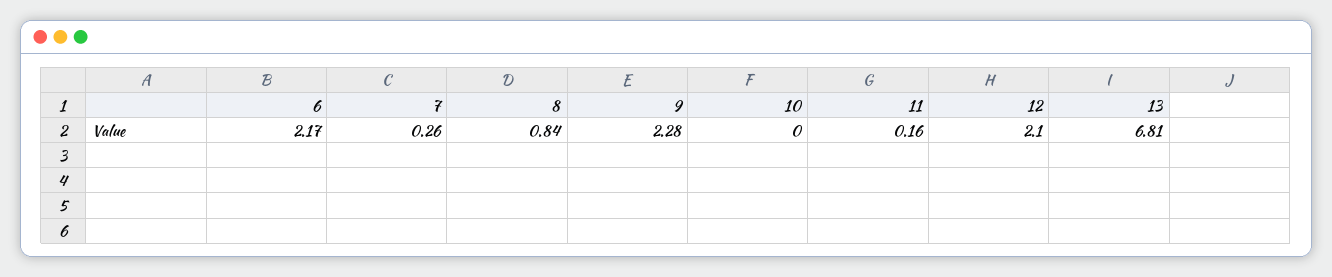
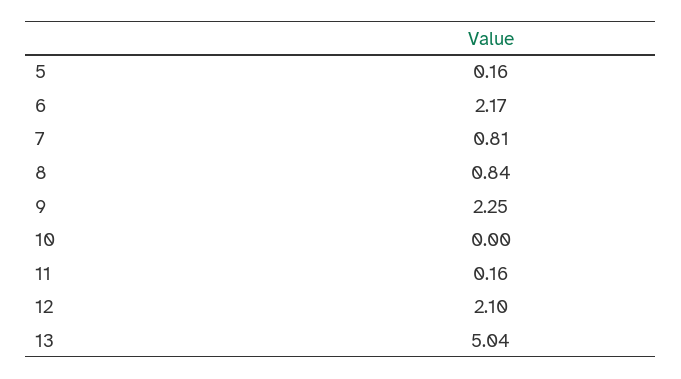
7: 0.26 -> 0.81
9: 2.28 -> 2.25
13: 6.81 -> 5.04
5: none -> 0.16

